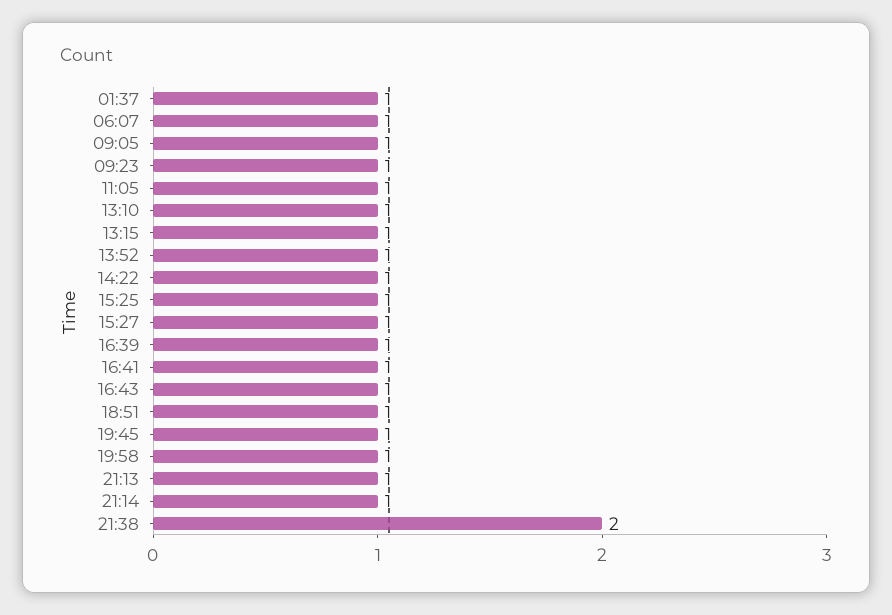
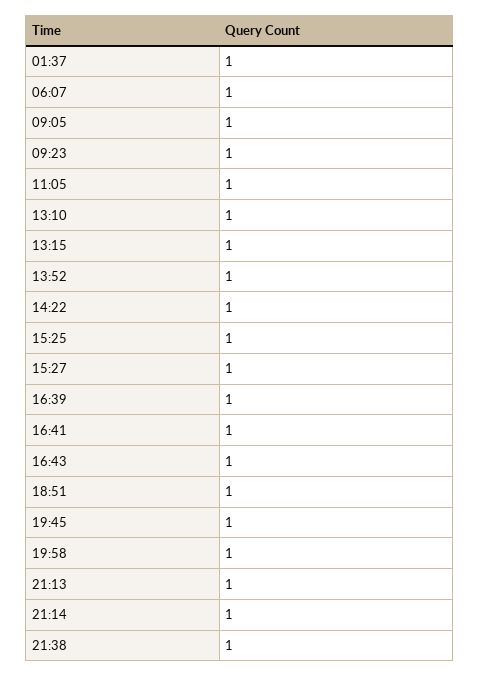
21:38: 2 -> 1

